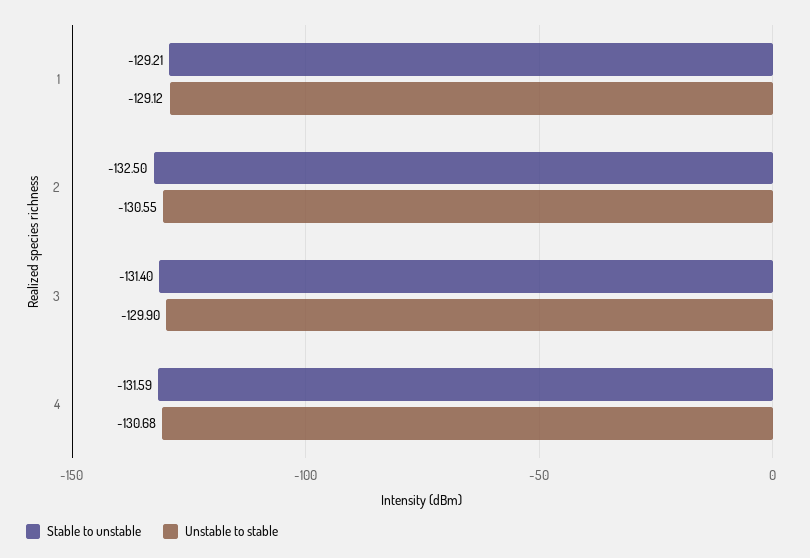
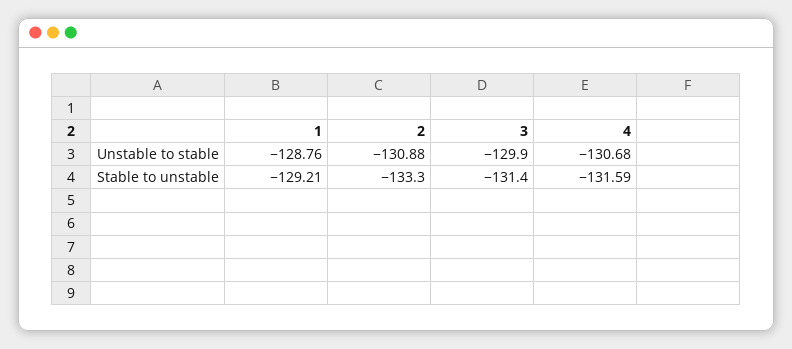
Unstable to stable, 1: -129.12 -> -128.76
Stable to unstable, 2: -132.5 -> -133.3
Unstable to stable, 2: -130.55 -> -130.88

